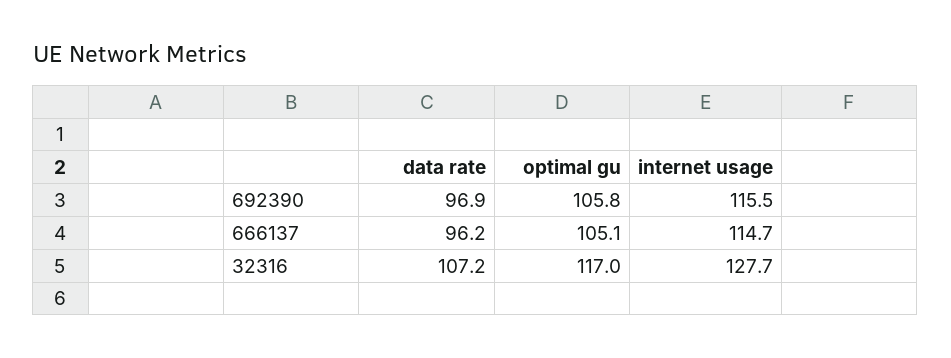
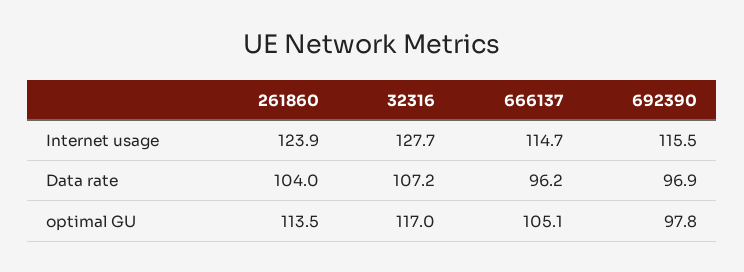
optimal gu, 692390: 105.8 -> 97.8
internet usage, 261860: none -> 123.9
data rate, 261860: none -> 104
optimal gu, 261860: none -> 113.5

